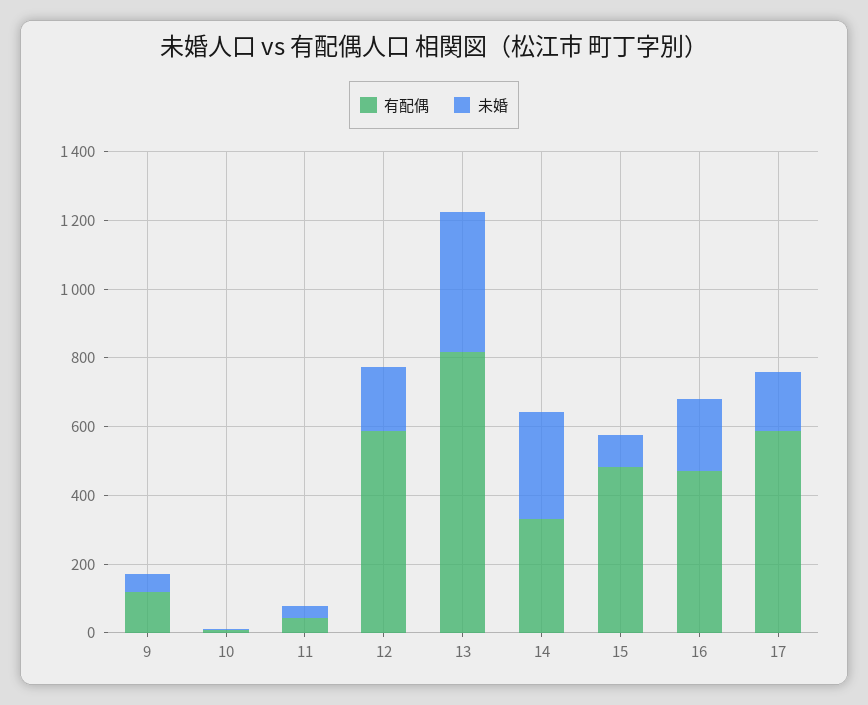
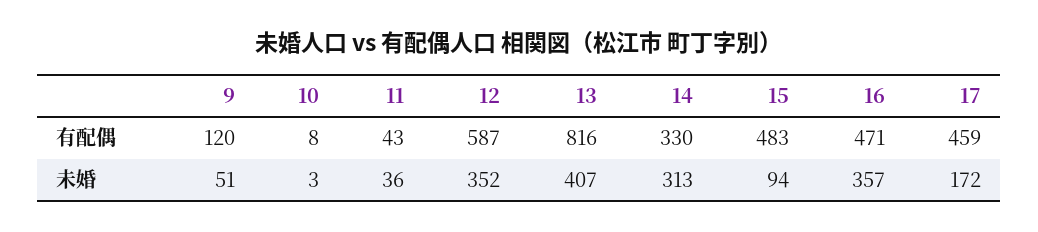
未婚, 12: 200 -> 352
未婚, 16: 200 -> 357
有配偶, 17: 600 -> 459

